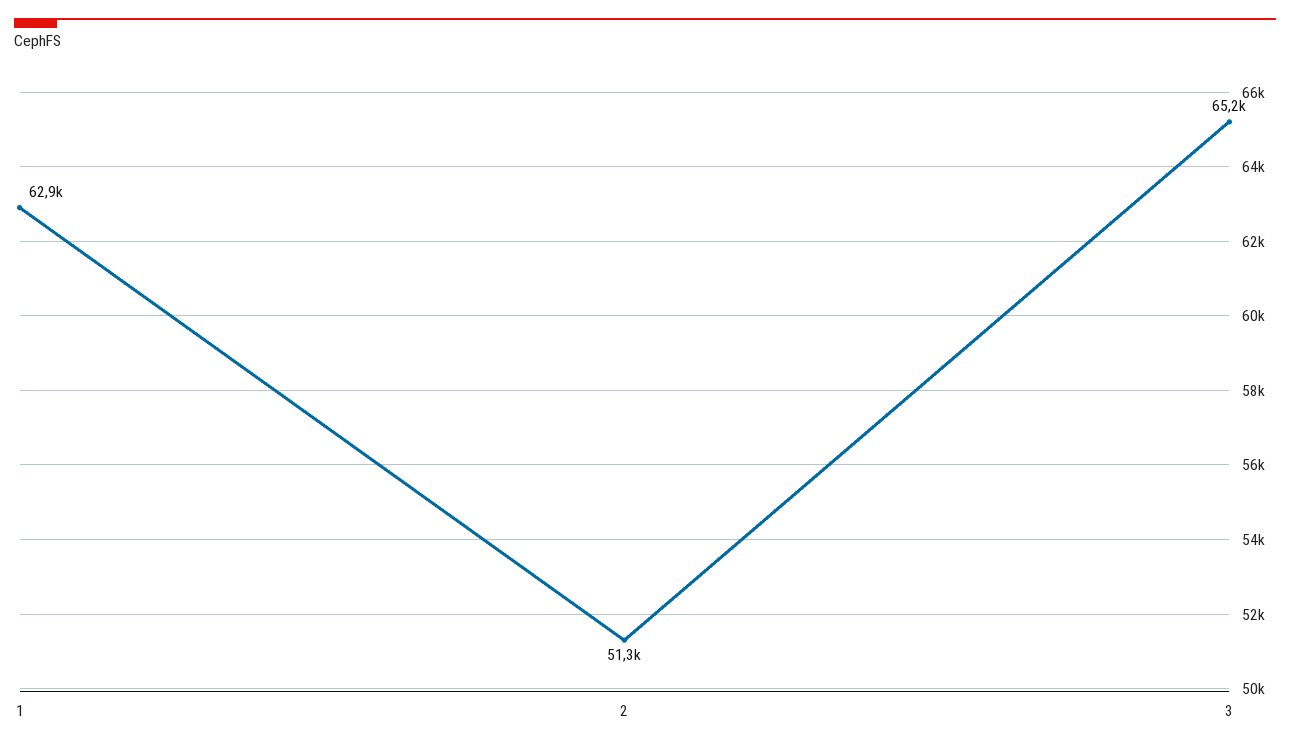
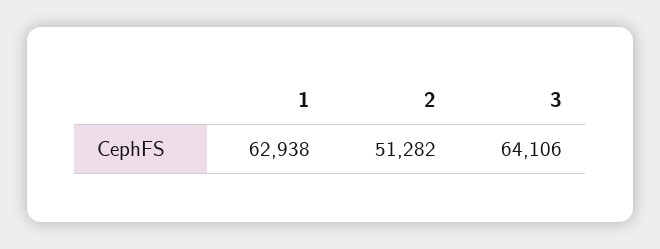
3: 65200 -> 64106

